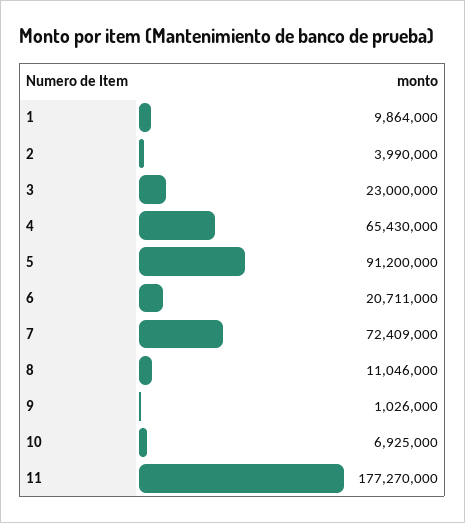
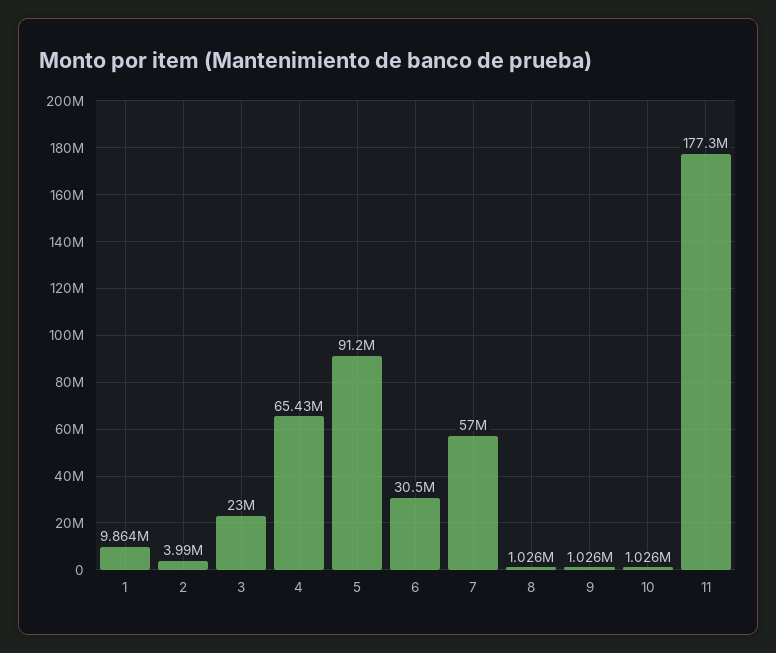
6: 20711000 -> 30500000
7: 72409000 -> 57000000
8: 11046000 -> 1026000
10: 6925000 -> 1026000

